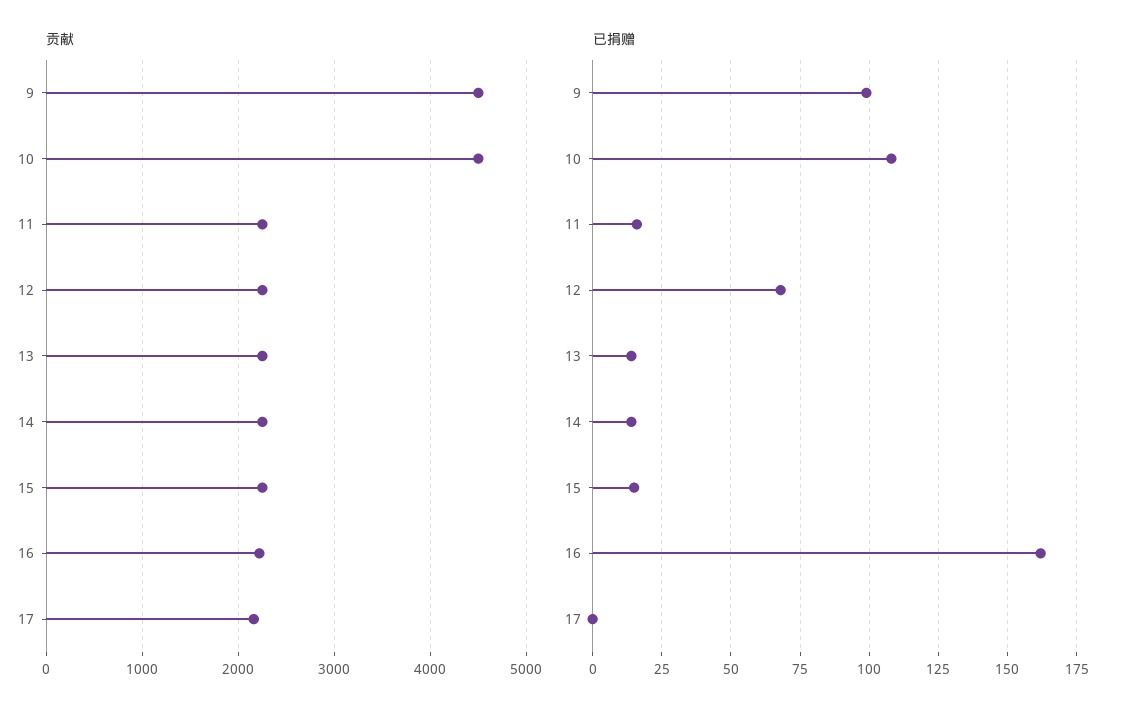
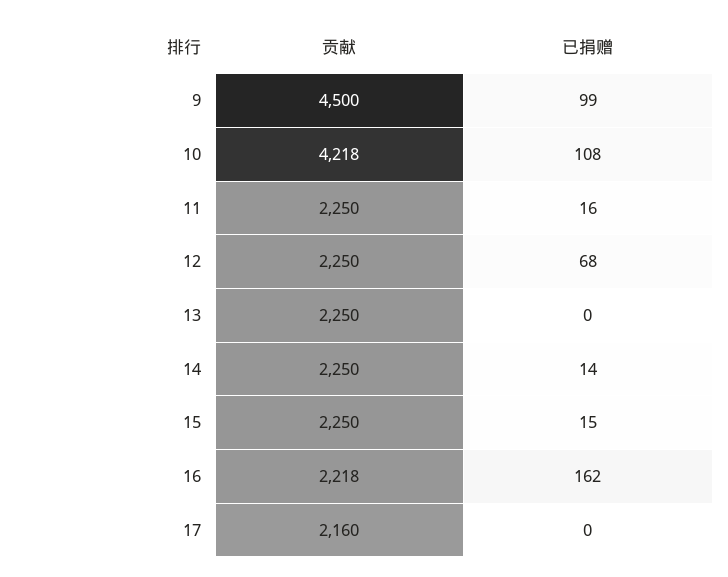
贡献, 10: 4500 -> 4218
已捐赠, 13: 15 -> 0

